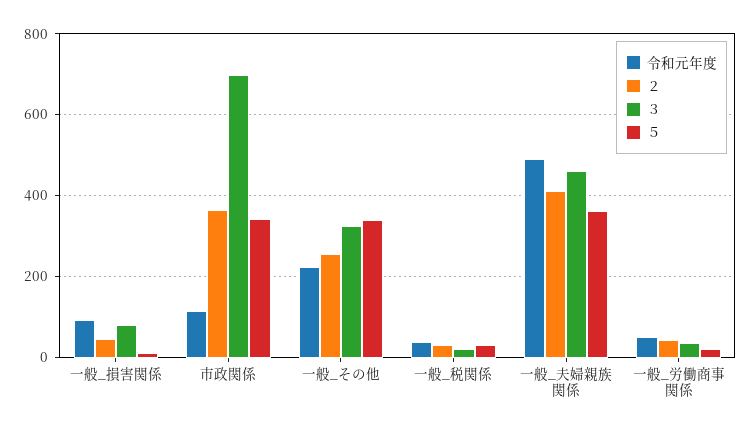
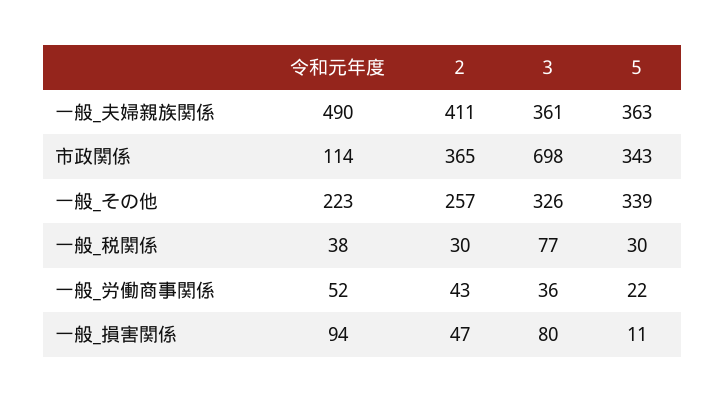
３, 一般_税関係: 20 -> 77
３, 一般_夫婦親族関係: 460 -> 361

